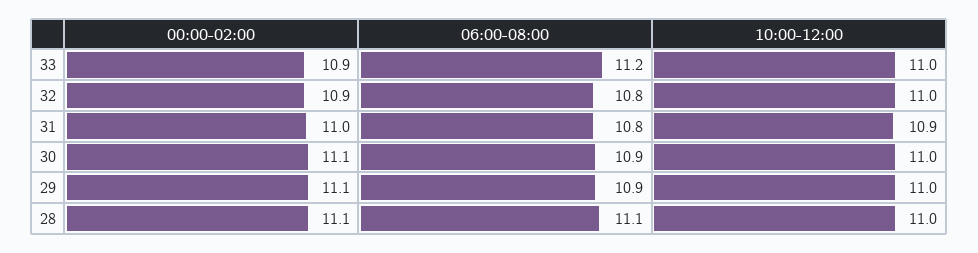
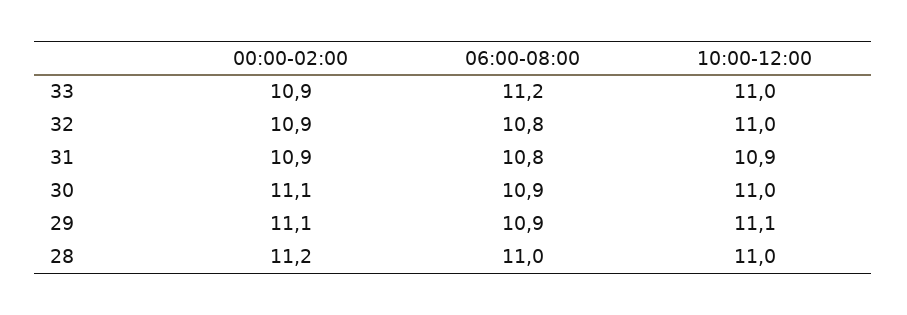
00:00-02:00, 31: 11 -> 10.9
10:00-12:00, 29: 11 -> 11.1
00:00-02:00, 28: 11.1 -> 11.2
06:00-08:00, 28: 11.1 -> 11

